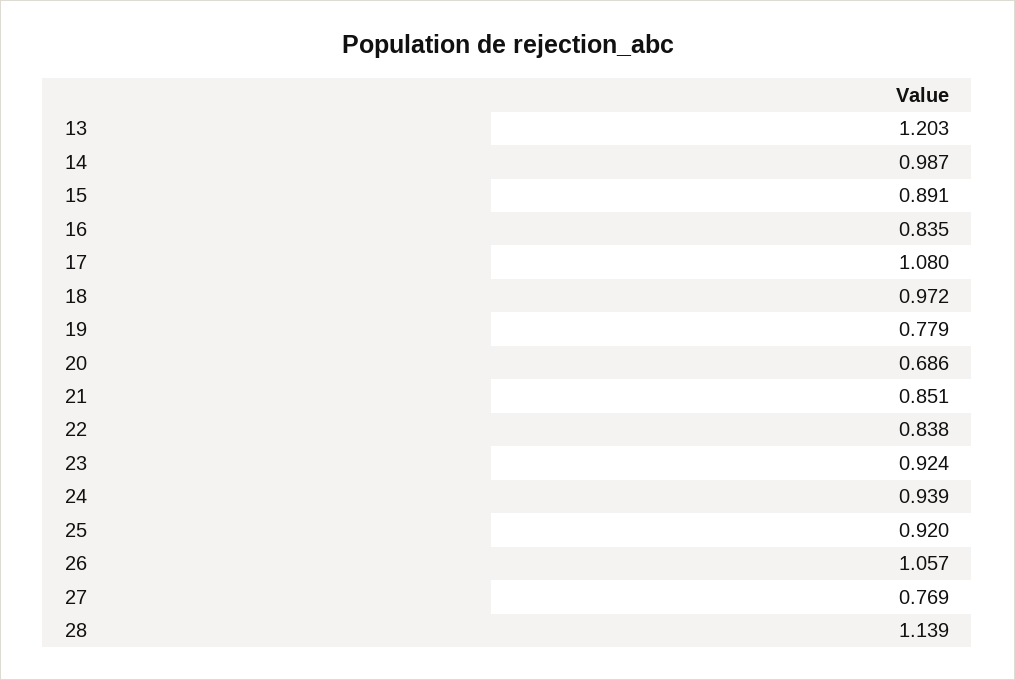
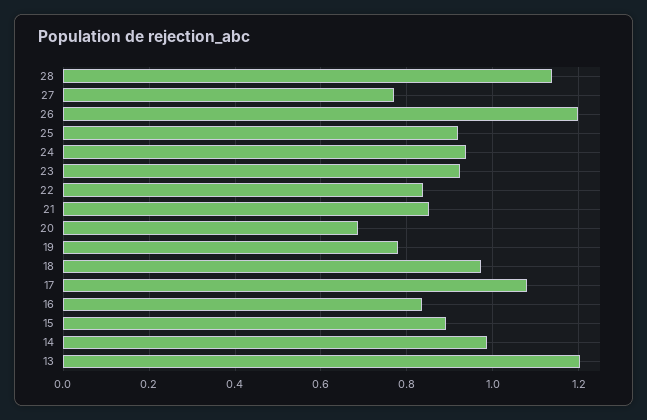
26: 1.057 -> 1.2

